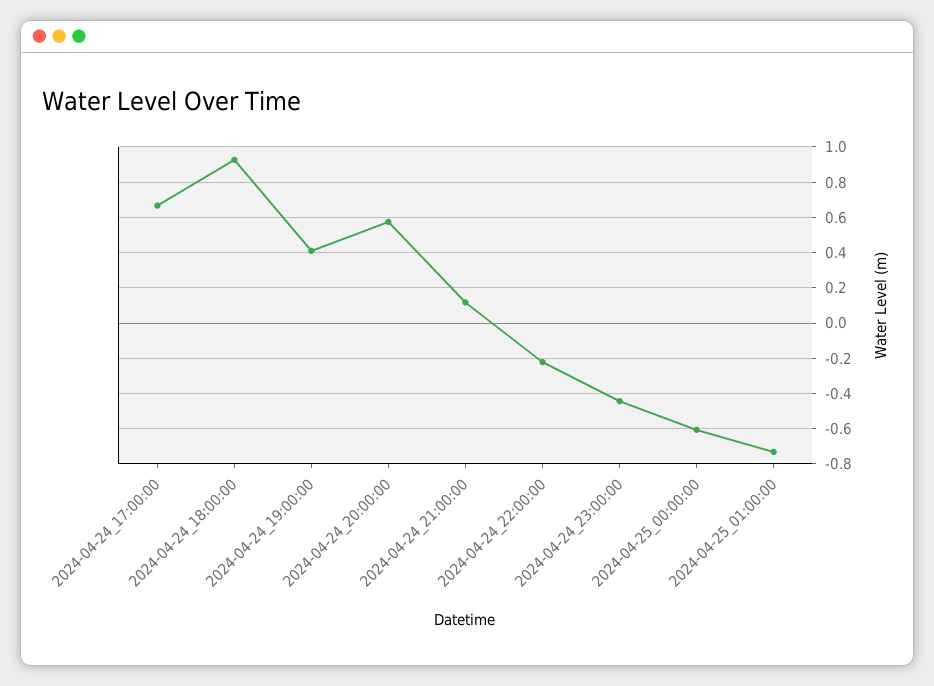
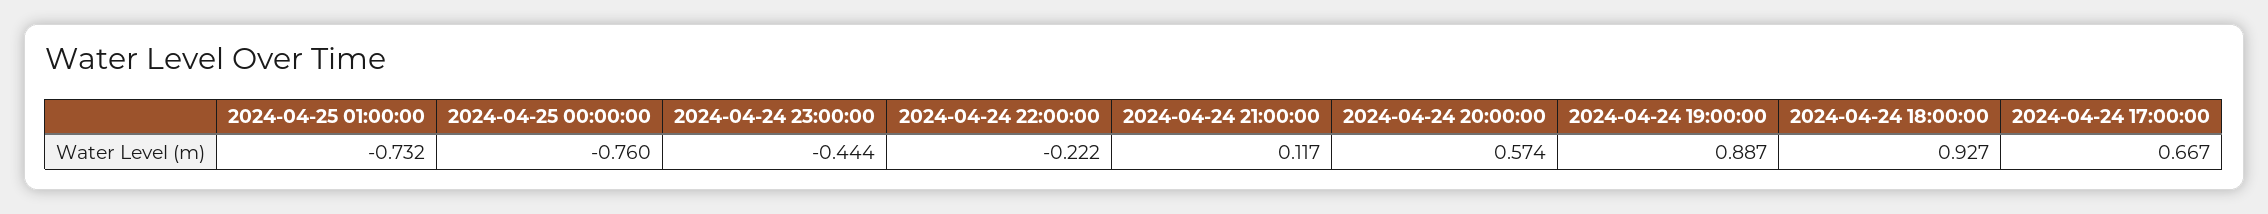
2024-04-24_19:00:00: 0.4 -> 0.887
2024-04-25_00:00:00: -0.6 -> -0.76

